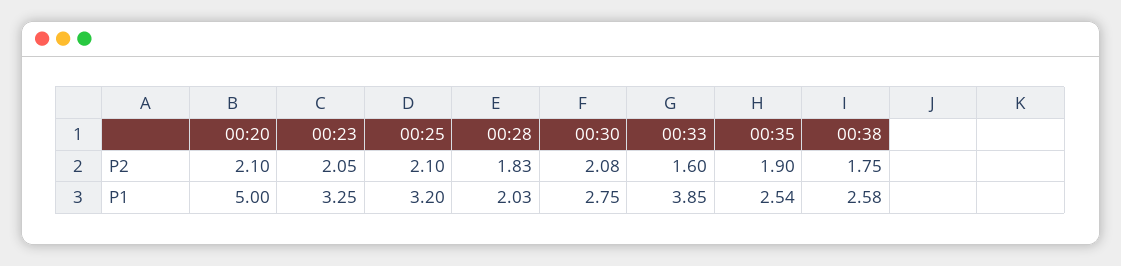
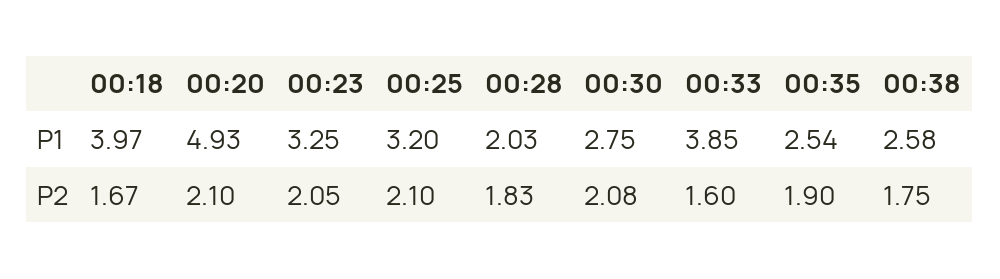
00:20, P1: 5 -> 4.93
00:18, P1: none -> 3.97
00:18, P2: none -> 1.67

